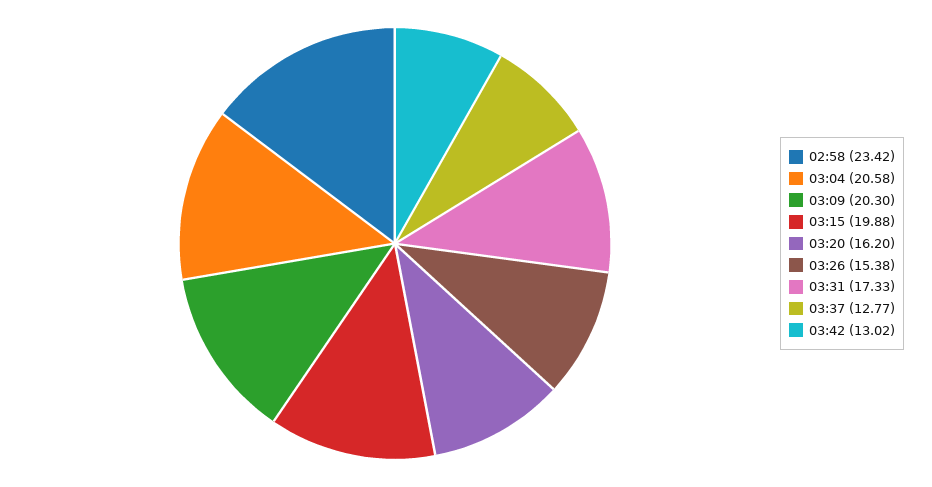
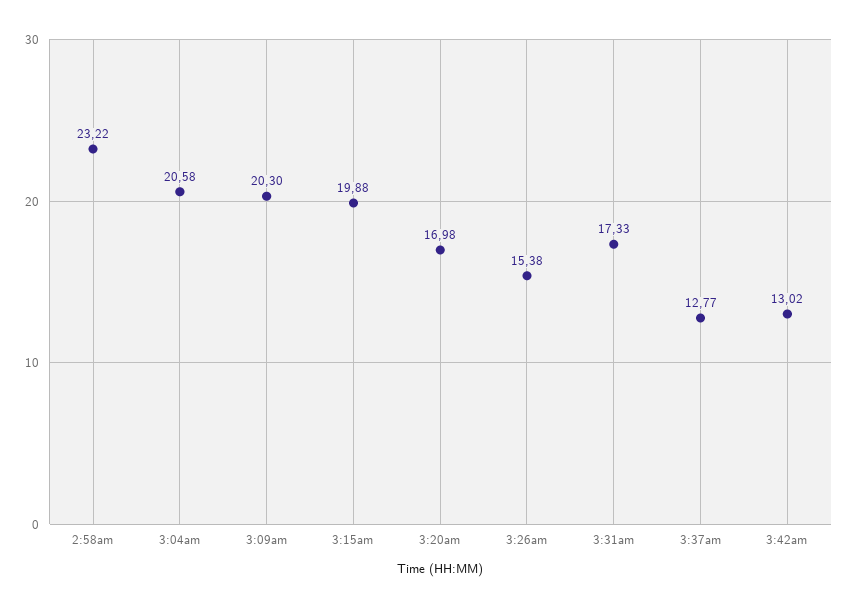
02:58: 23.42 -> 23.22
03:20: 16.2 -> 16.98

